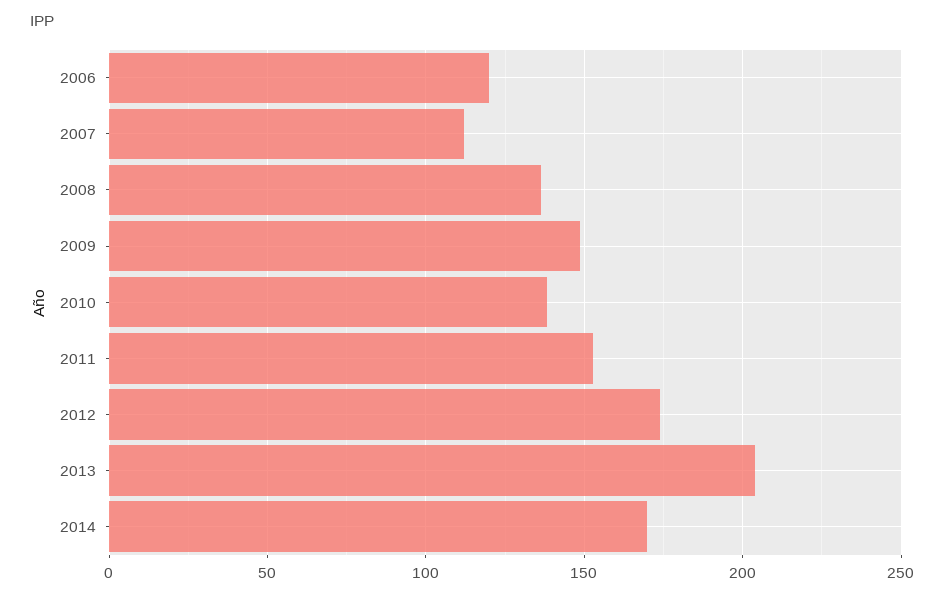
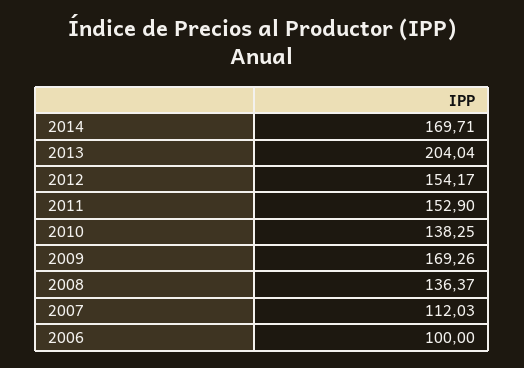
2006: 120 -> 100
2009: 150 -> 169.26
2012: 175 -> 154.17

